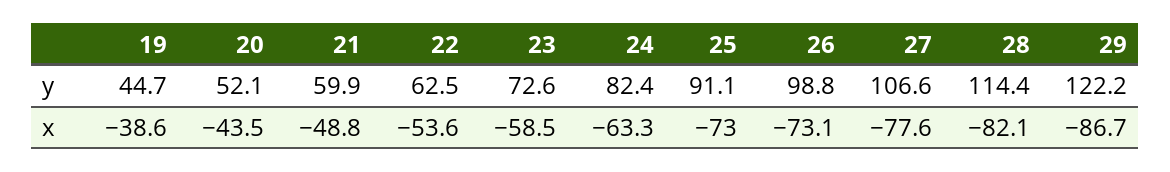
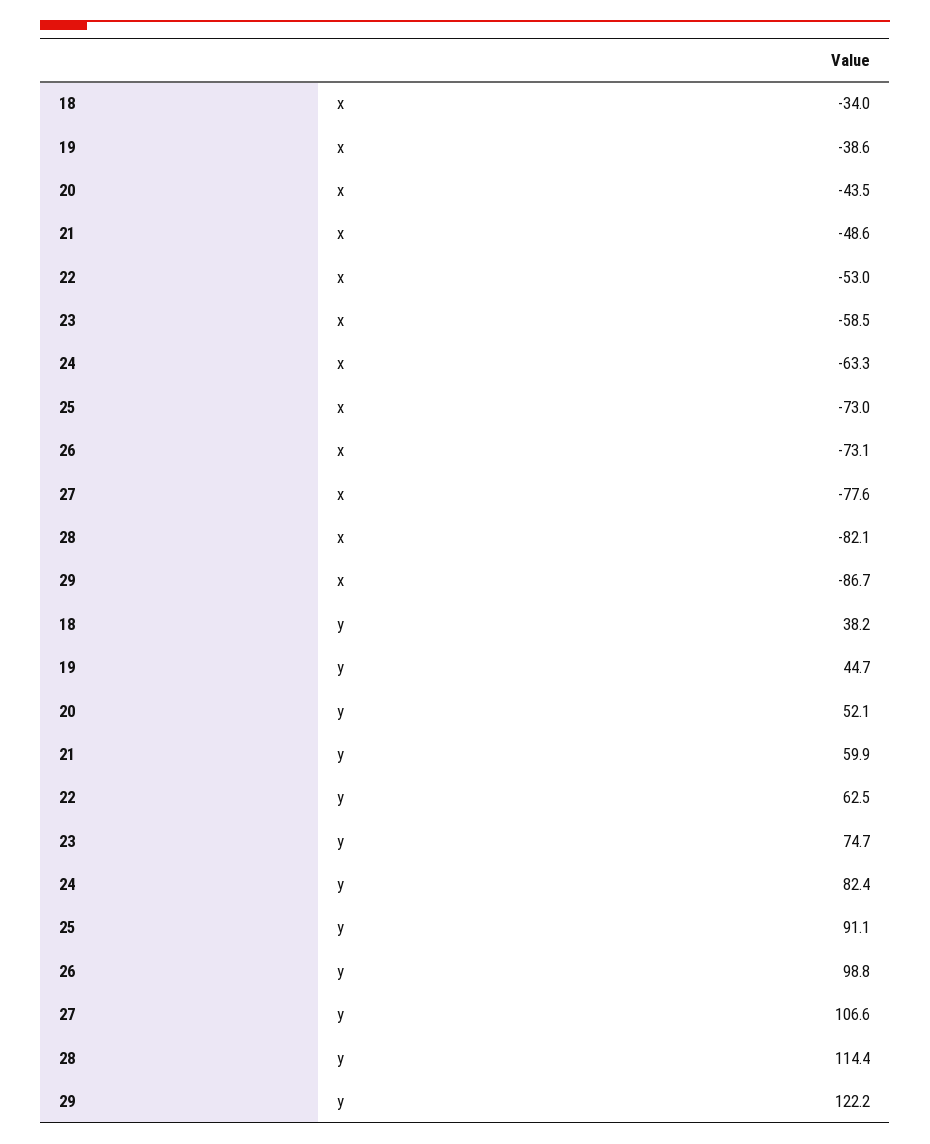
23, y: 72.6 -> 74.7
21, x: -48.8 -> -48.6
22, x: -53.6 -> -53
18, x: none -> -34
18, y: none -> 38.2

